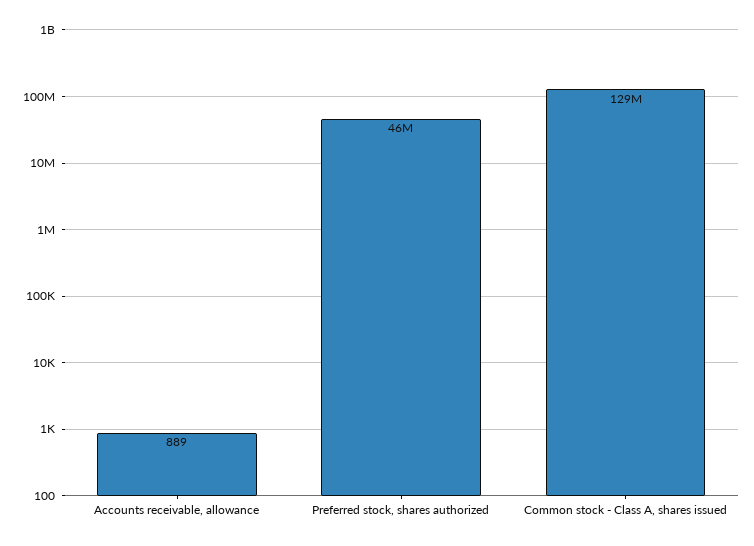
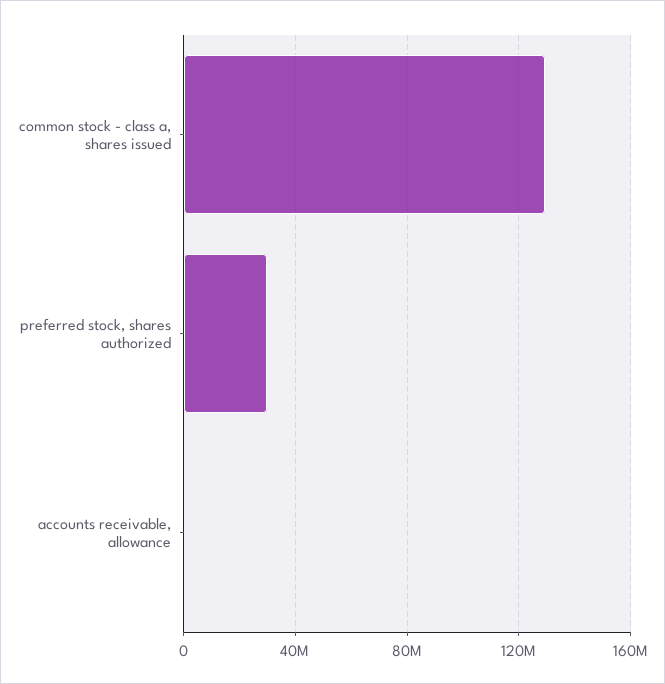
Preferred stock, shares authorized: 46000000 -> 30000000

